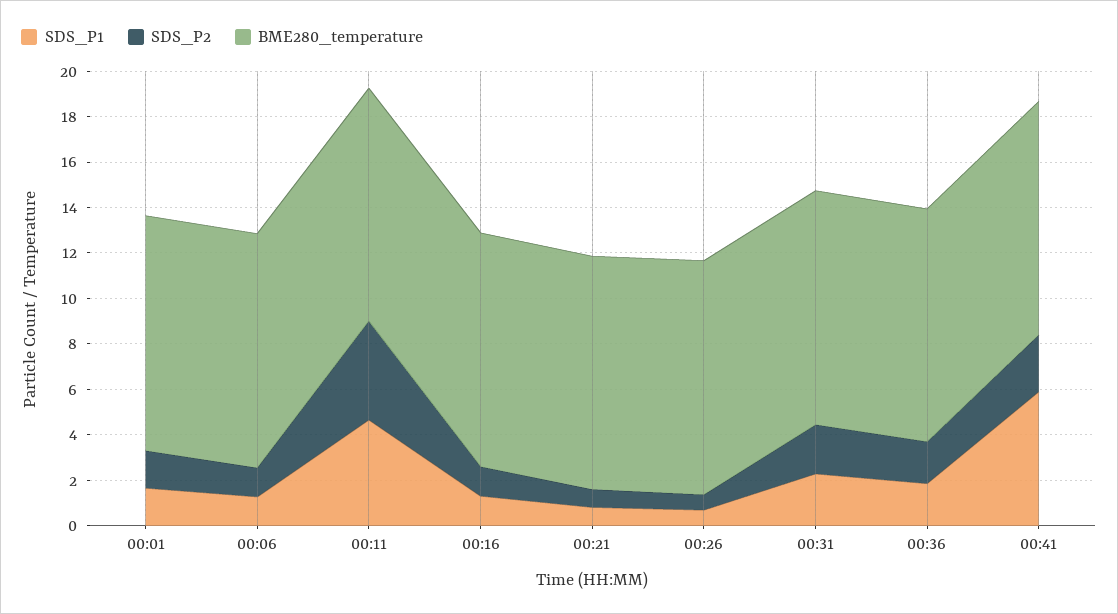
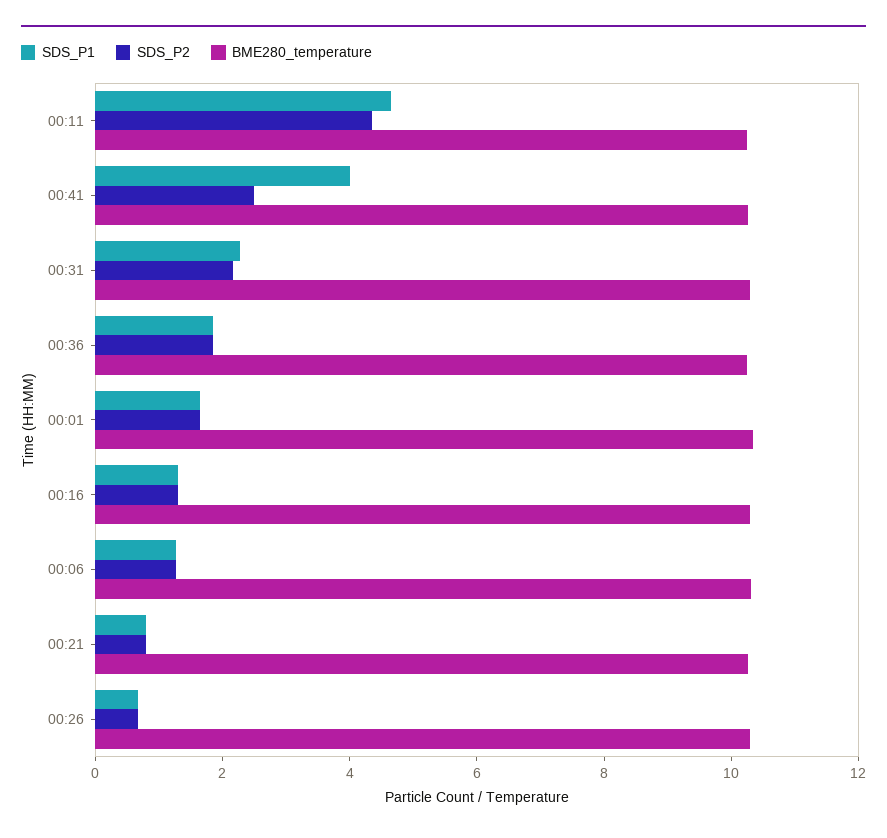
SDS_P1, 00:41: 6 -> 4

